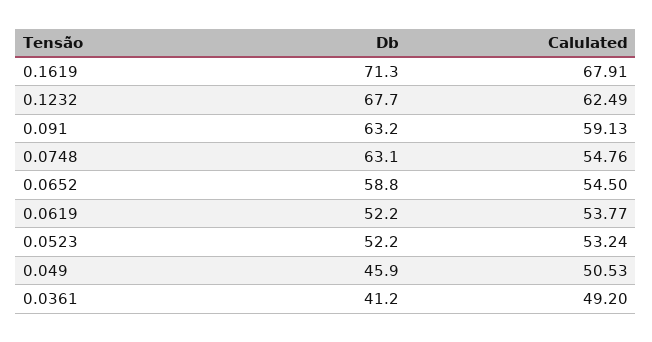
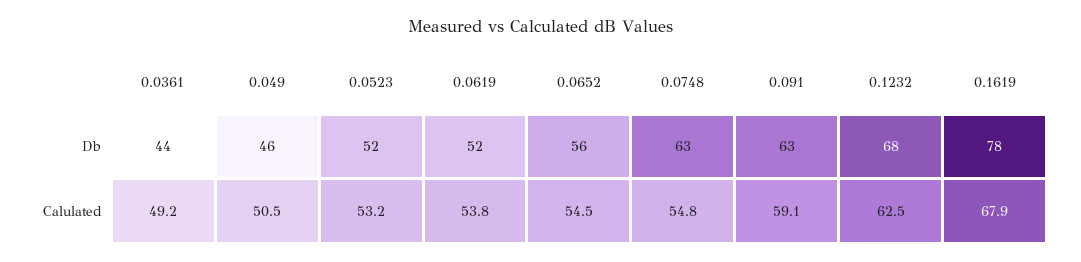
Db, 0.1619: 71.3 -> 78
Db, 0.0652: 58.8 -> 56
Db, 0.0361: 41.2 -> 44

